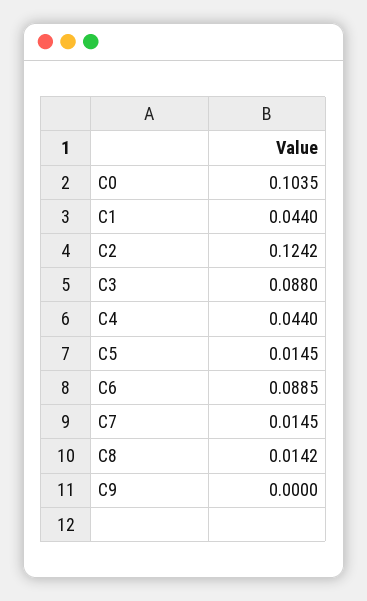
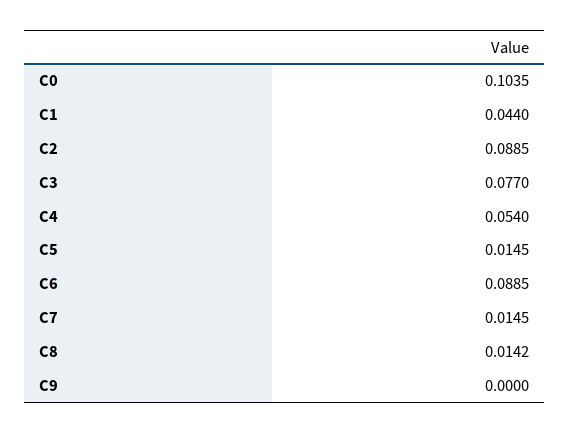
C2: 0.1242 -> 0.0885
C3: 0.088 -> 0.077
C4: 0.044 -> 0.054

